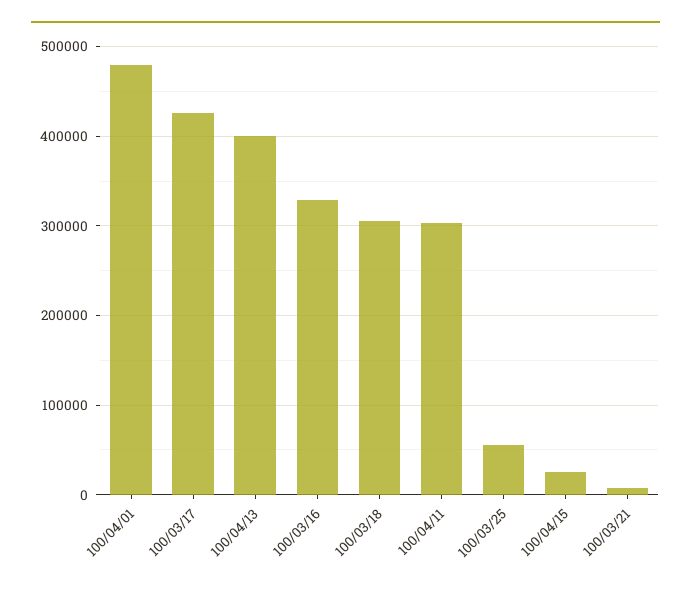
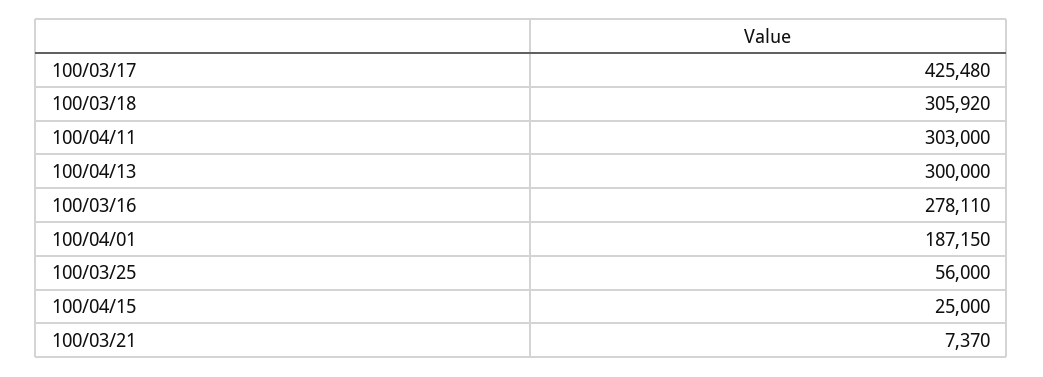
100/04/01: 480000 -> 187150
100/04/13: 400000 -> 300000
100/03/16: 330000 -> 278110

